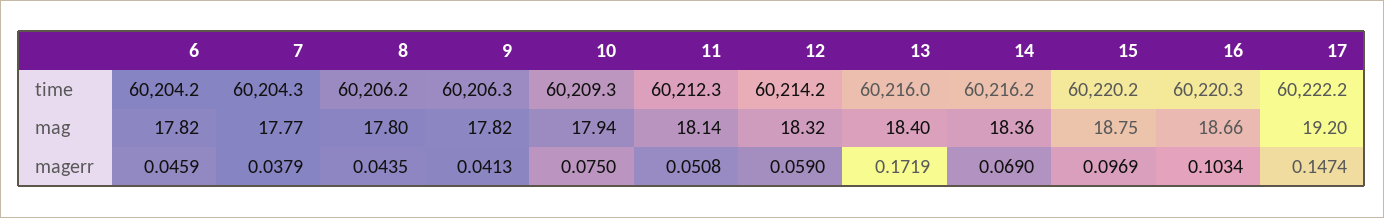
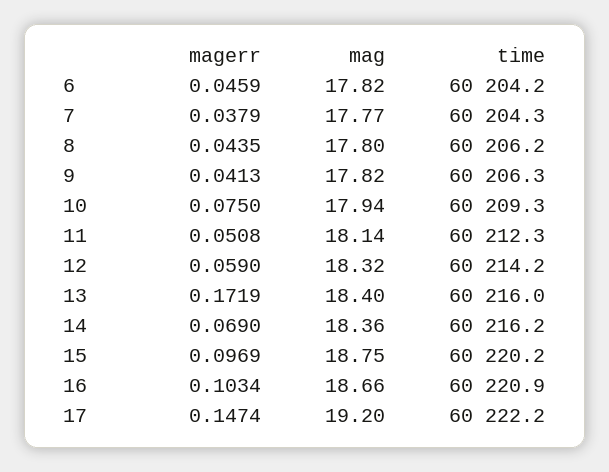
16, time: 60220.3 -> 60220.9

